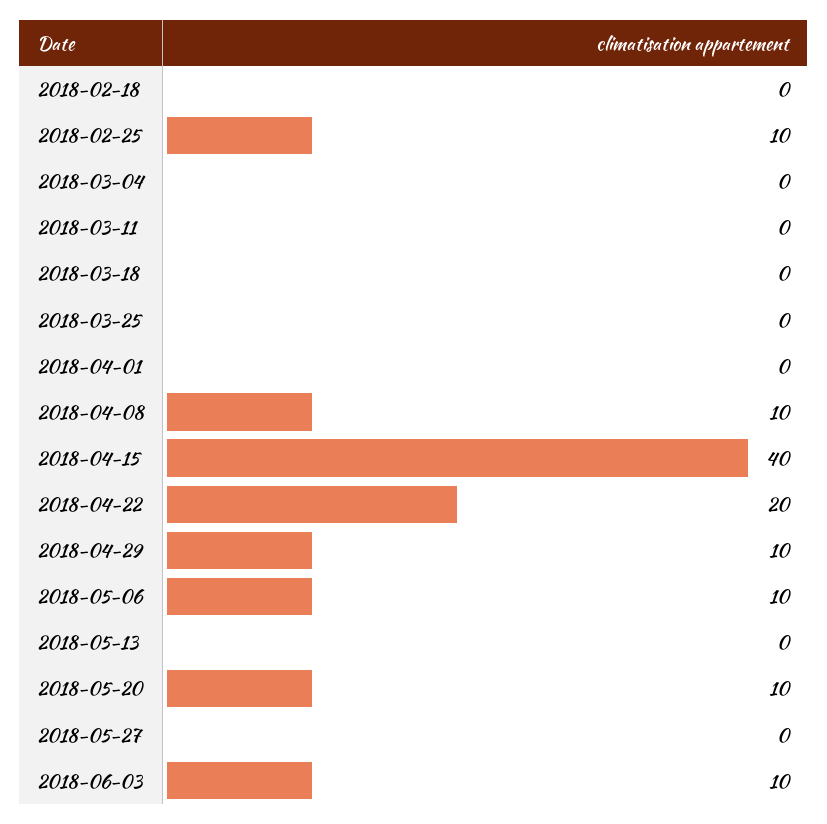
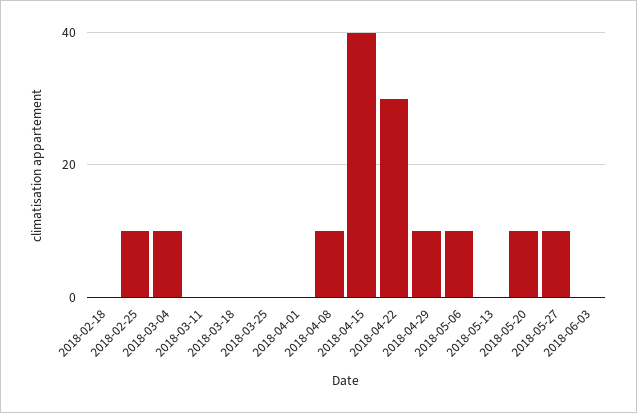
2018-03-04: 0 -> 10
2018-04-22: 20 -> 30
2018-05-27: 0 -> 10
2018-06-03: 10 -> 0

